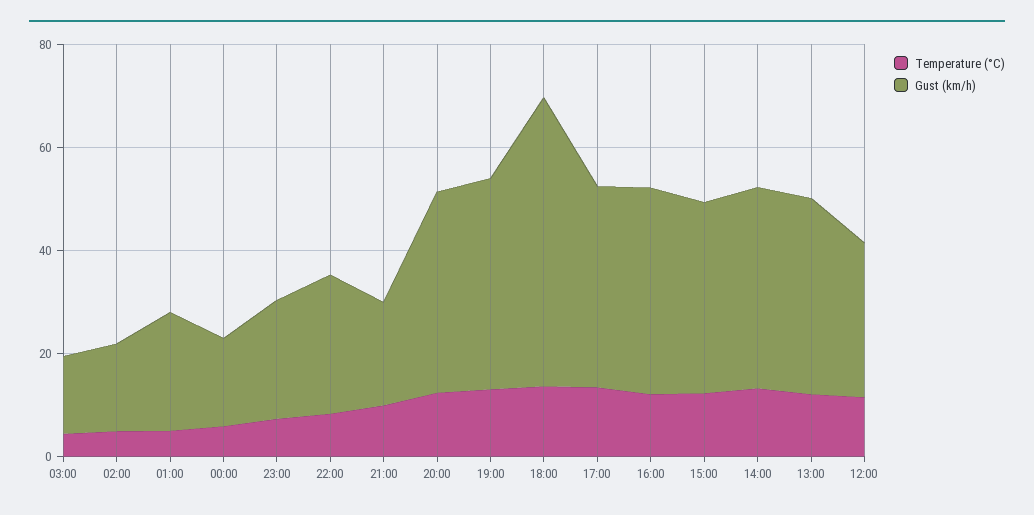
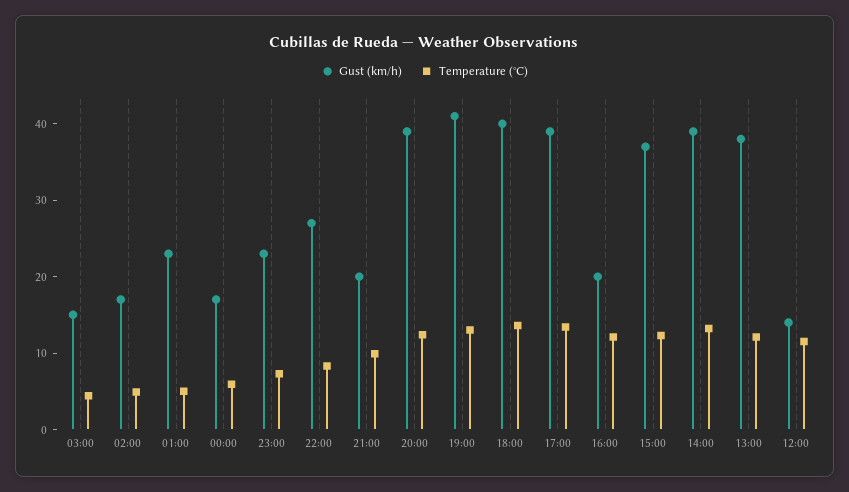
Gust (km/h), 18:00: 55 -> 40
Gust (km/h), 16:00: 40 -> 20
Gust (km/h), 12:00: 30 -> 14

